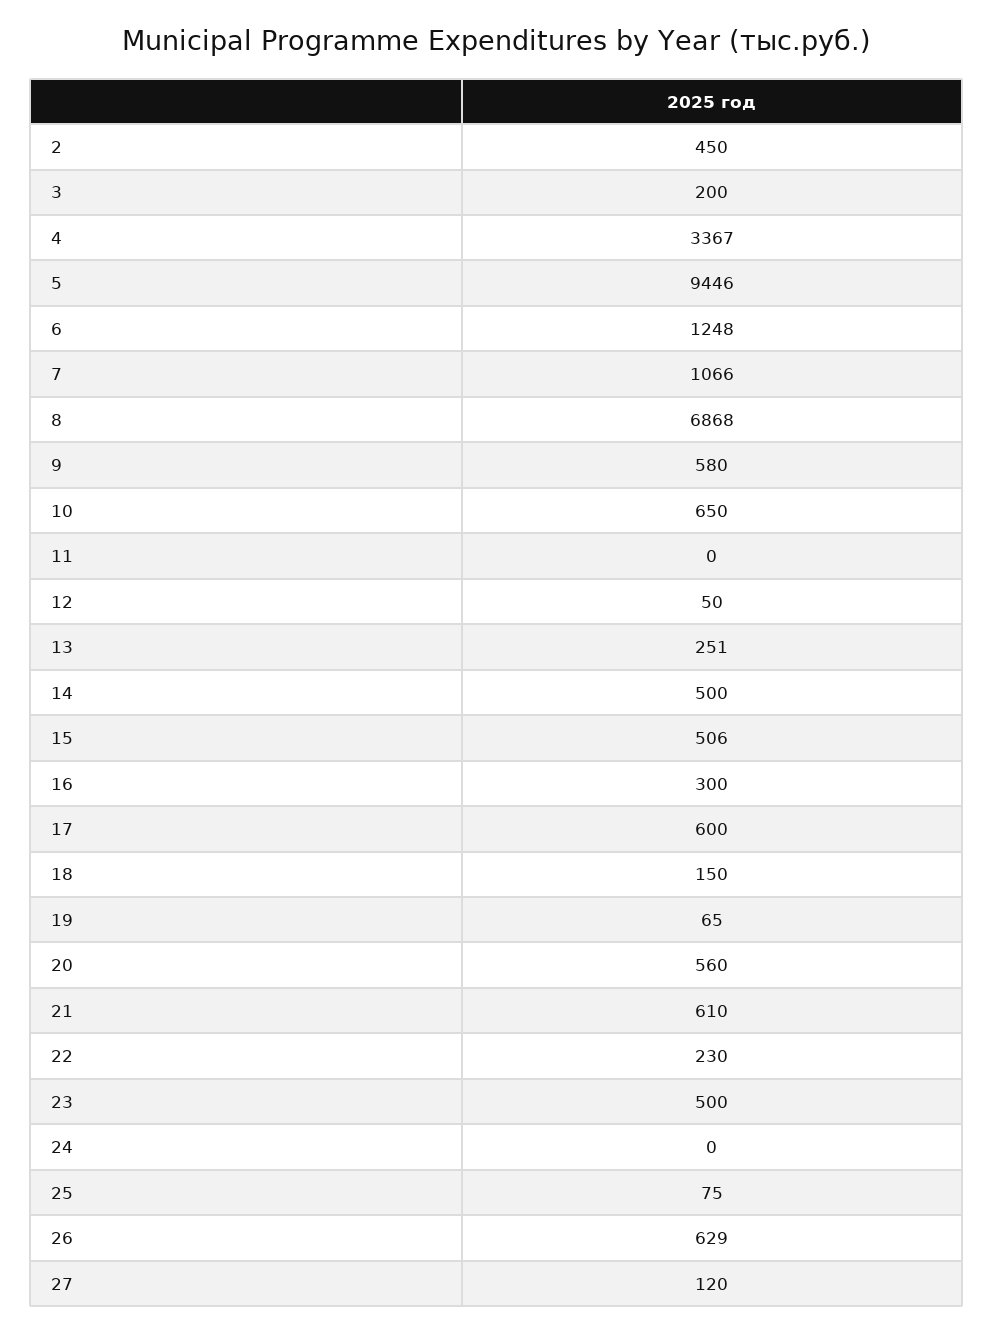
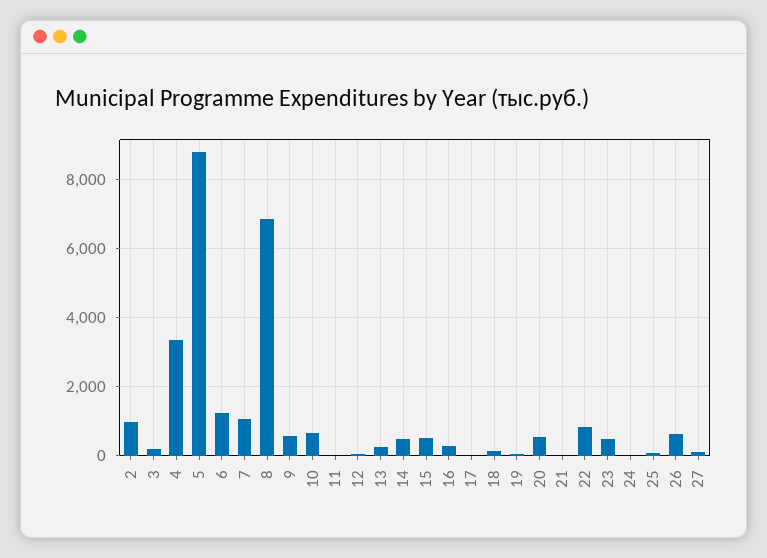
2: 450 -> 1000
5: 9446 -> 8800
17: 600 -> 0
21: 610 -> 0
22: 230 -> 800

